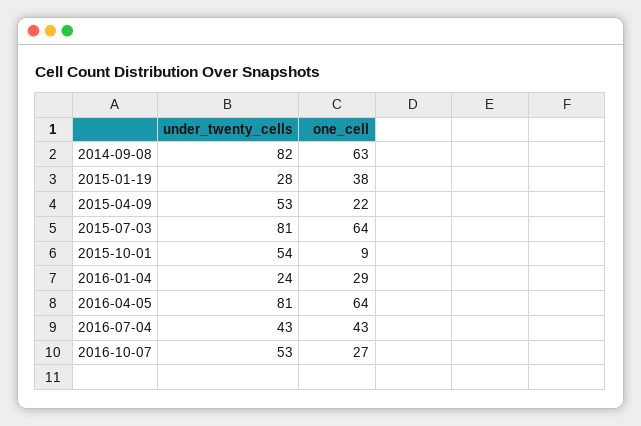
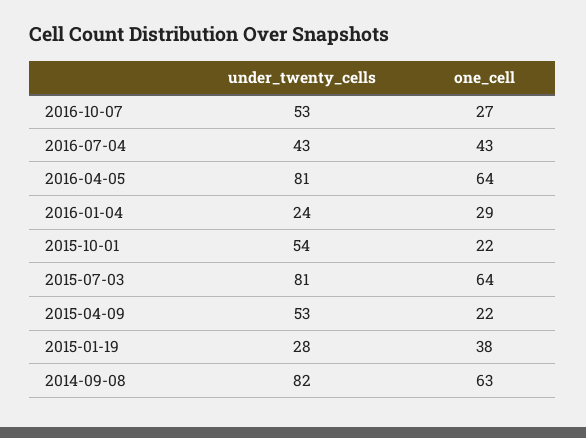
one_cell, 2015-10-01: 9 -> 22

